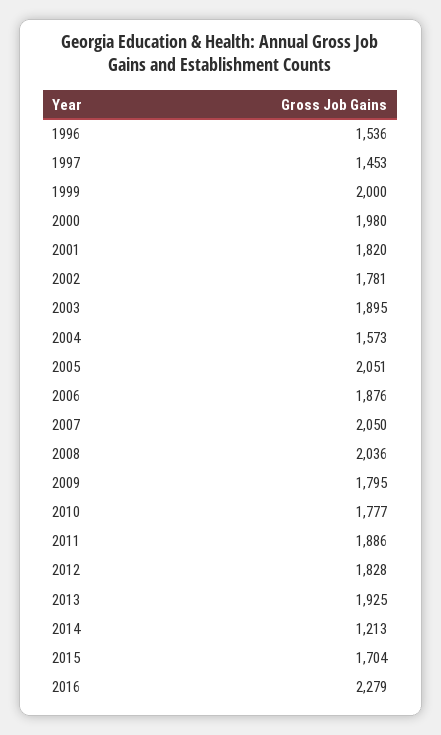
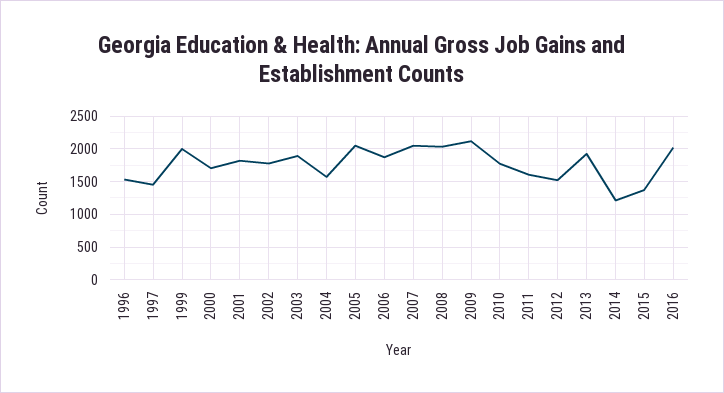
2000: 1980 -> 1700
2009: 1795 -> 2100
2011: 1886 -> 1600
2012: 1828 -> 1500
2015: 1704 -> 1400
2016: 2279 -> 2000

